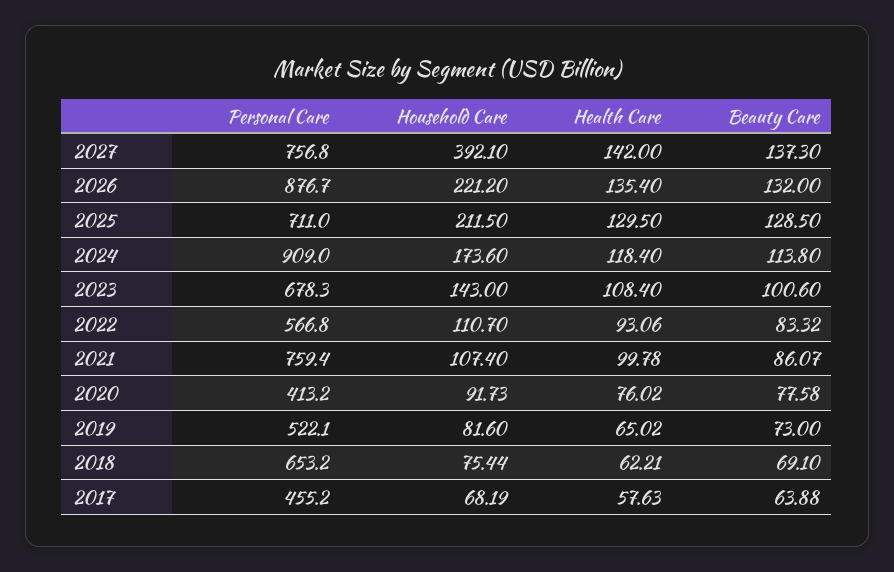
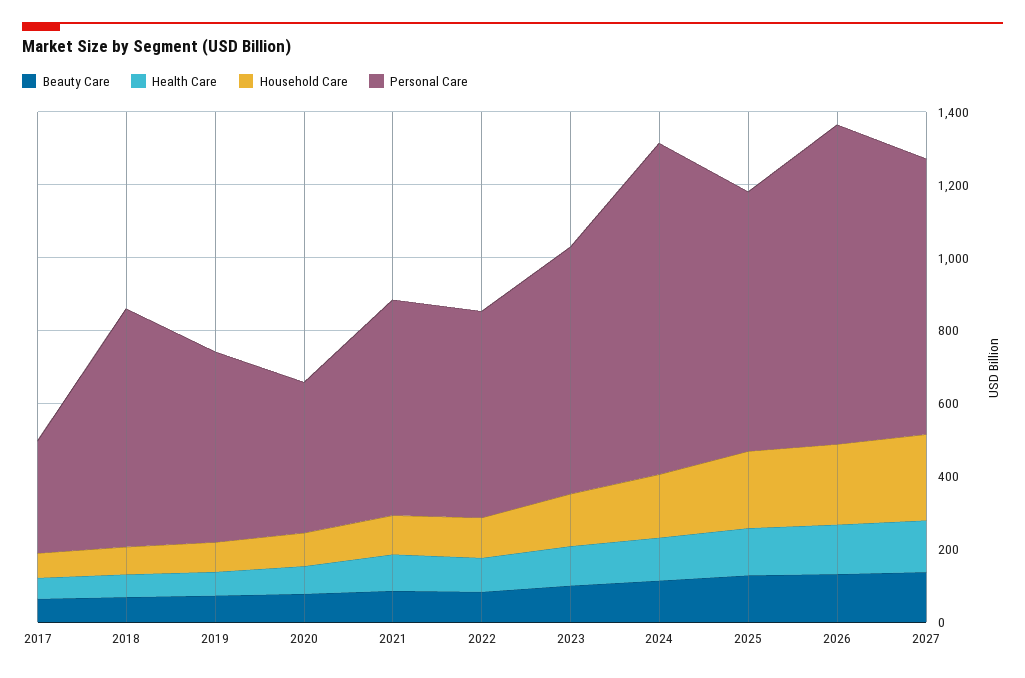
Household Care, 2027: 392.1 -> 250
Personal Care, 2021: 759.4 -> 600
Personal Care, 2017: 455.2 -> 300

